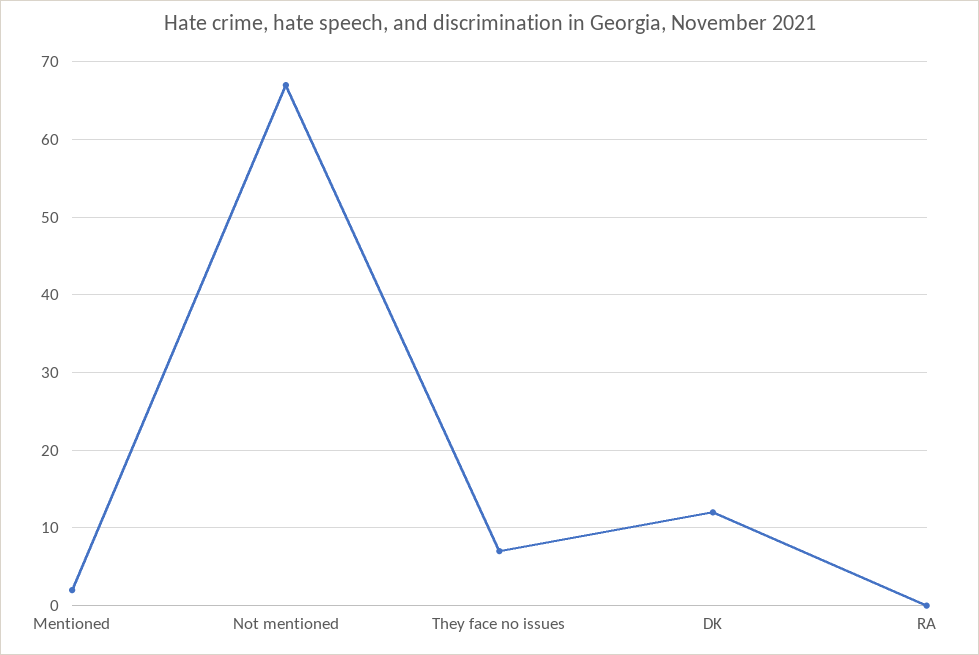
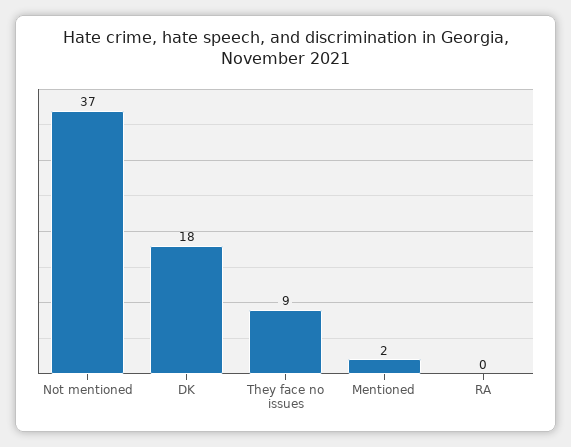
Not mentioned: 67 -> 37
They face no issues: 7 -> 9
DK: 12 -> 18

